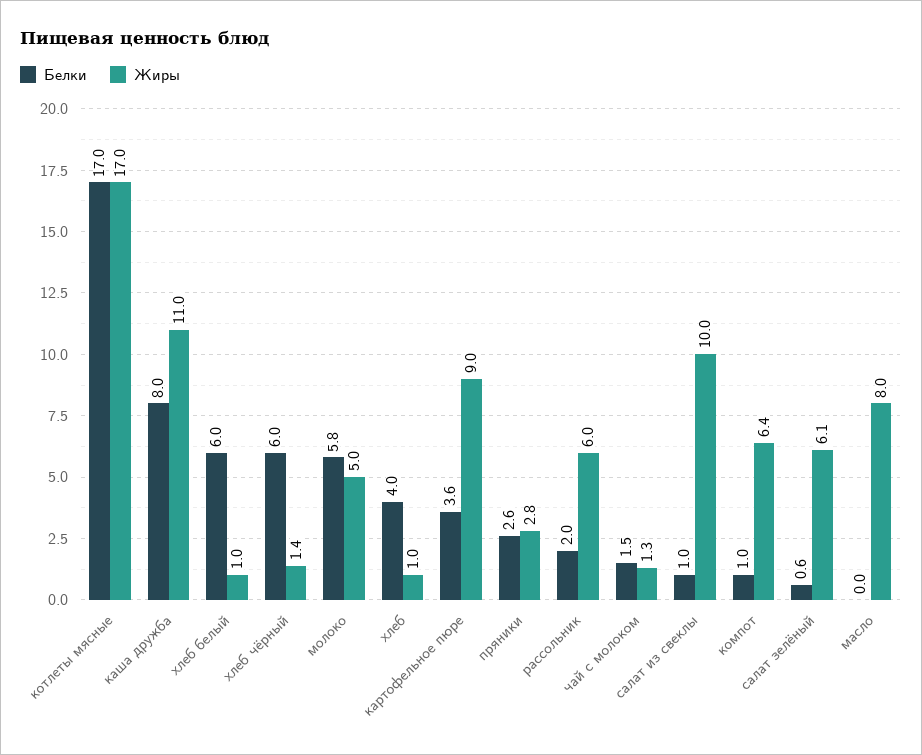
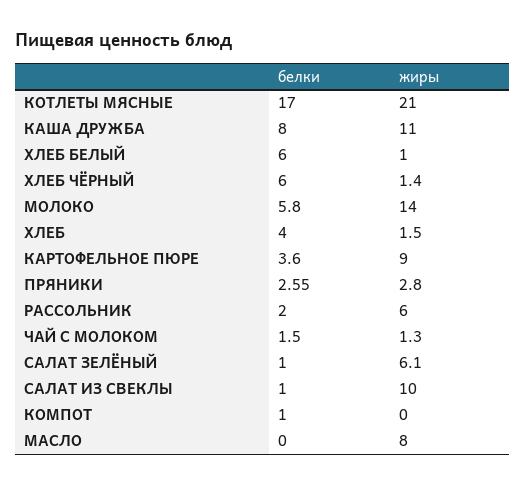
Жиры, котлеты мясные: 17 -> 21
Жиры, молоко: 5 -> 14
Жиры, хлеб: 1 -> 1.5
Жиры, компот: 6.4 -> 0
Белки, салат зелёный: 0.6 -> 1

